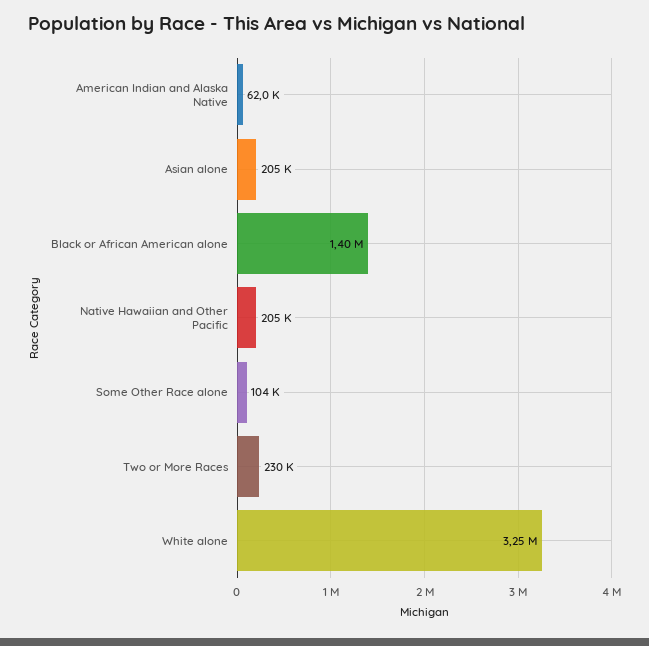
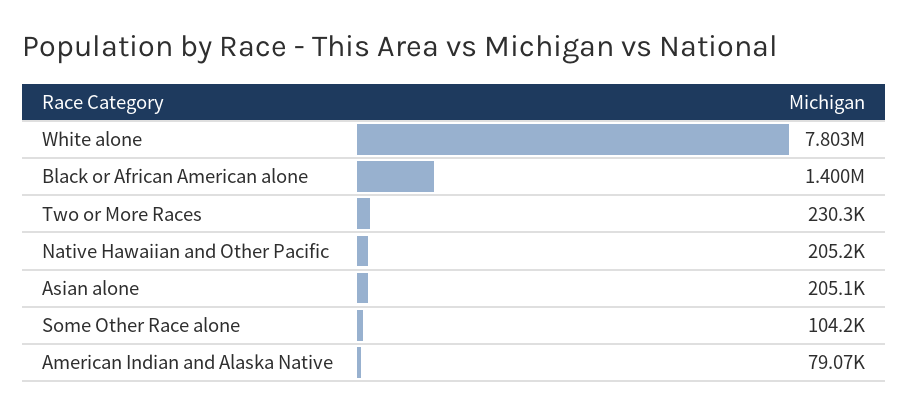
American Indian and Alaska Native: 62000 -> 79070
White alone: 3250000 -> 7803000

